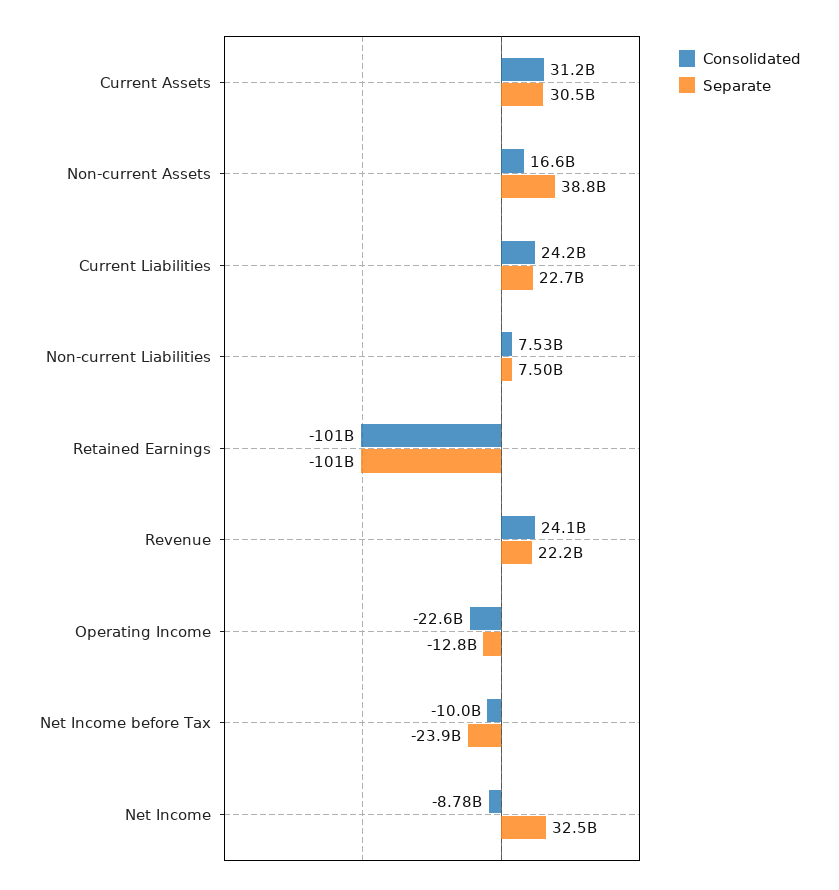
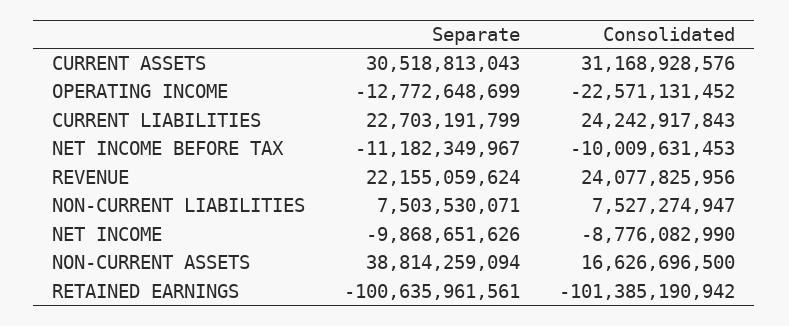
Separate, Net Income before Tax: -23900000000 -> -11182349967
Separate, Net Income: 32500000000 -> -9868651626

